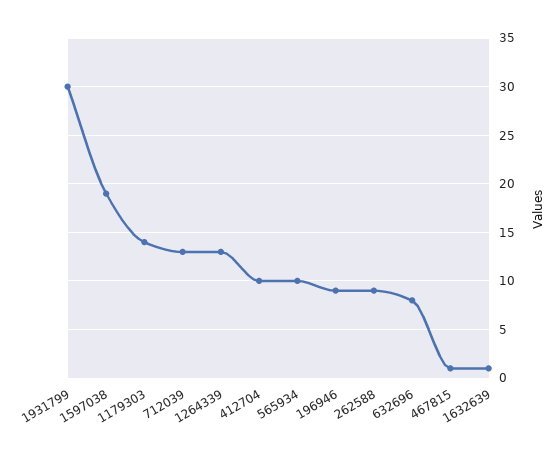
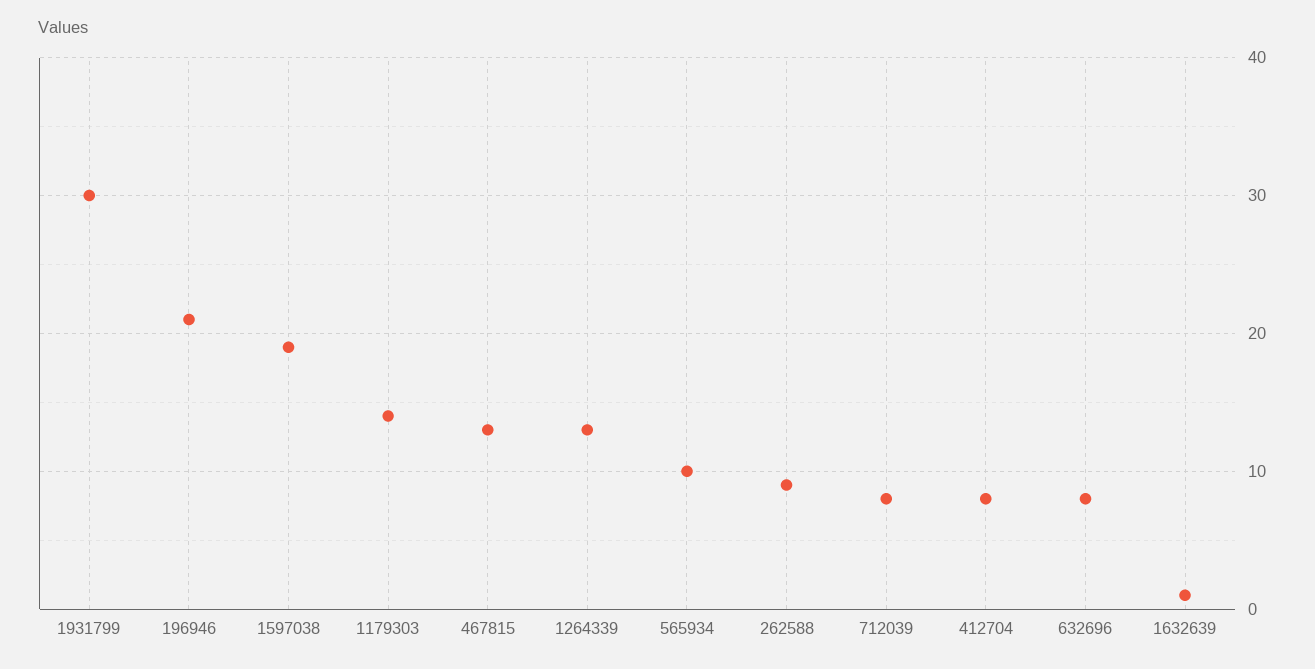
712039: 13 -> 8
412704: 10 -> 8
196946: 9 -> 21
467815: 1 -> 13

